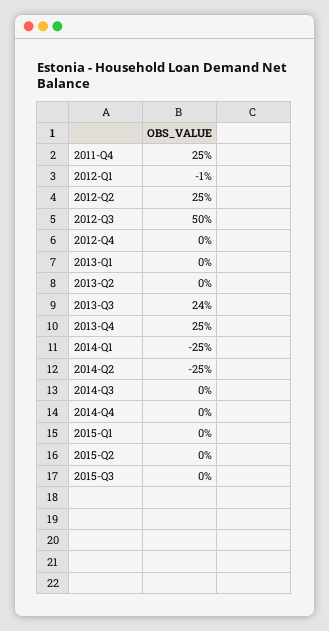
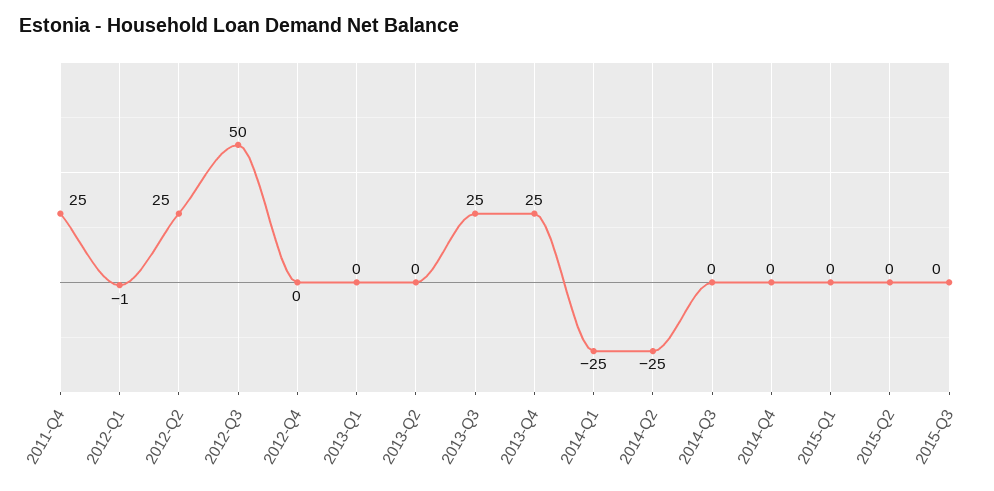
2013-Q3: 24 -> 25

